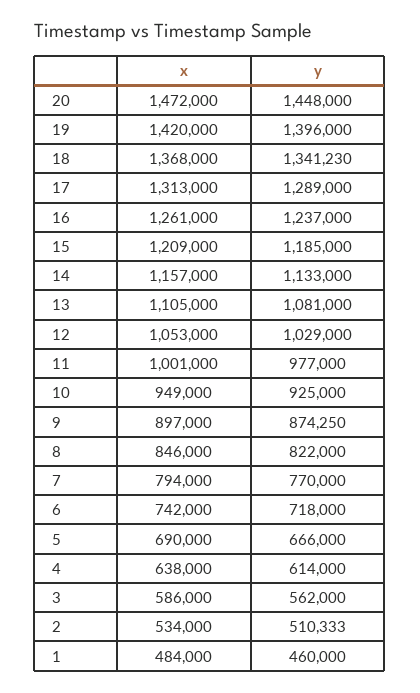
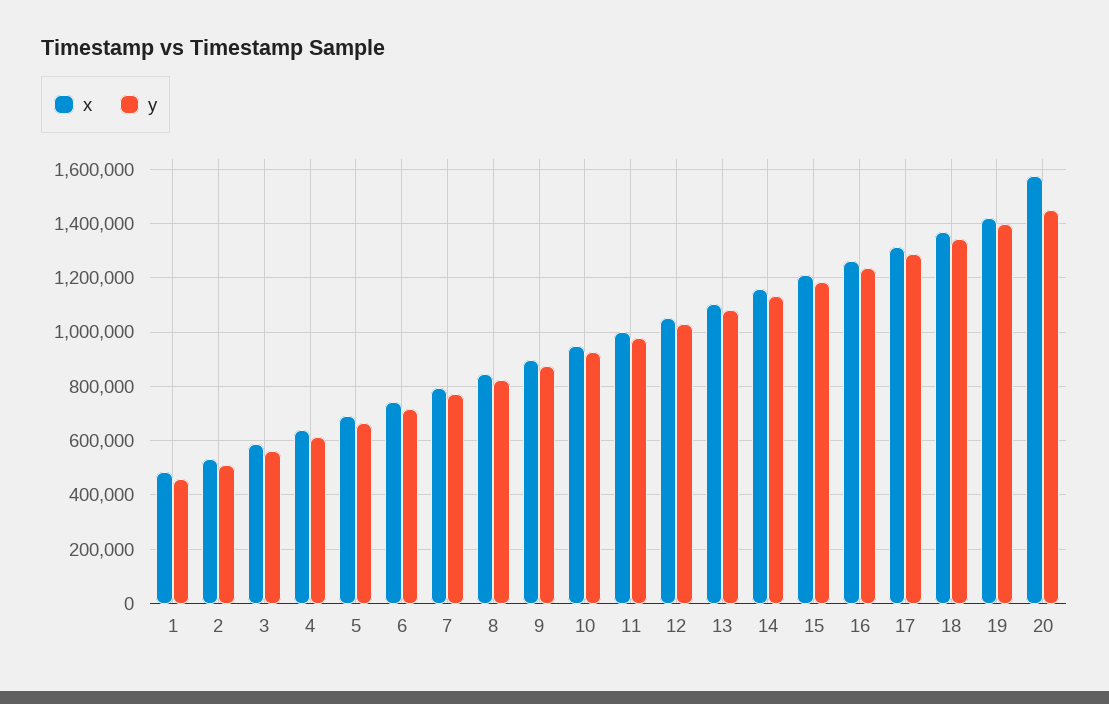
x, 20: 1472000 -> 1575000

